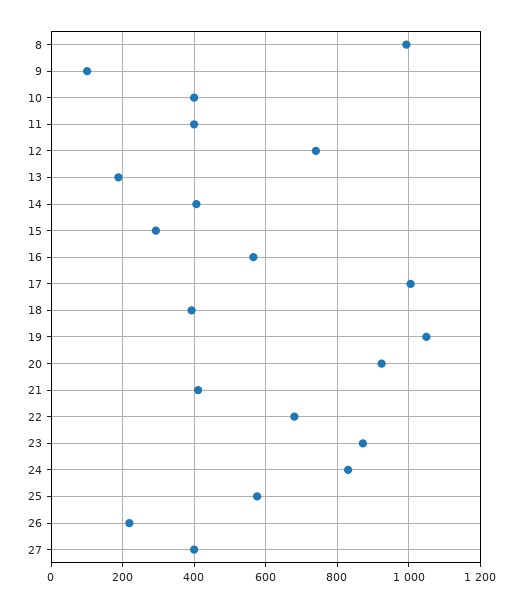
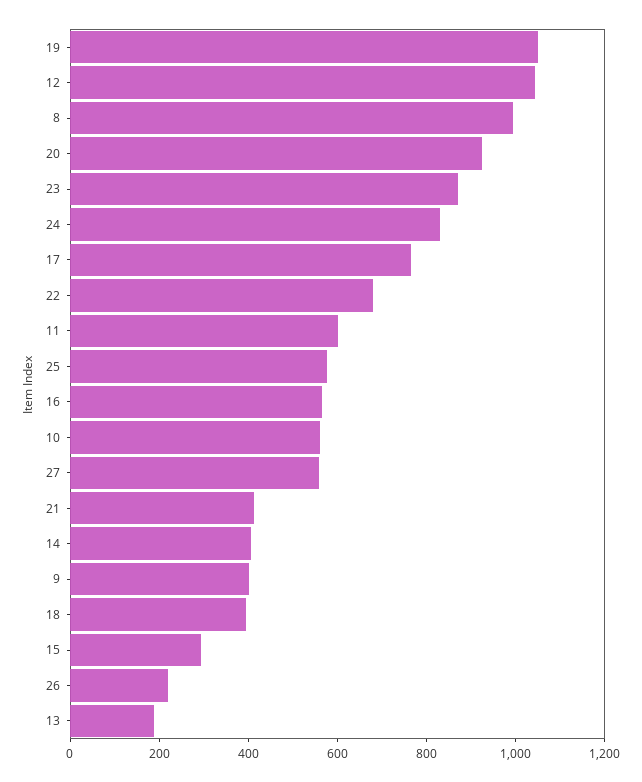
9: 100 -> 400
10: 400 -> 550
11: 400 -> 600
12: 740 -> 1050
17: 1000 -> 750
27: 400 -> 550

